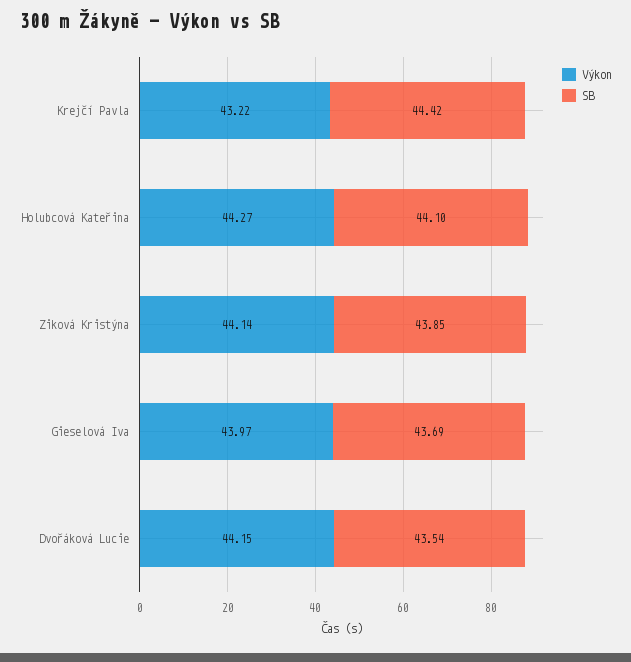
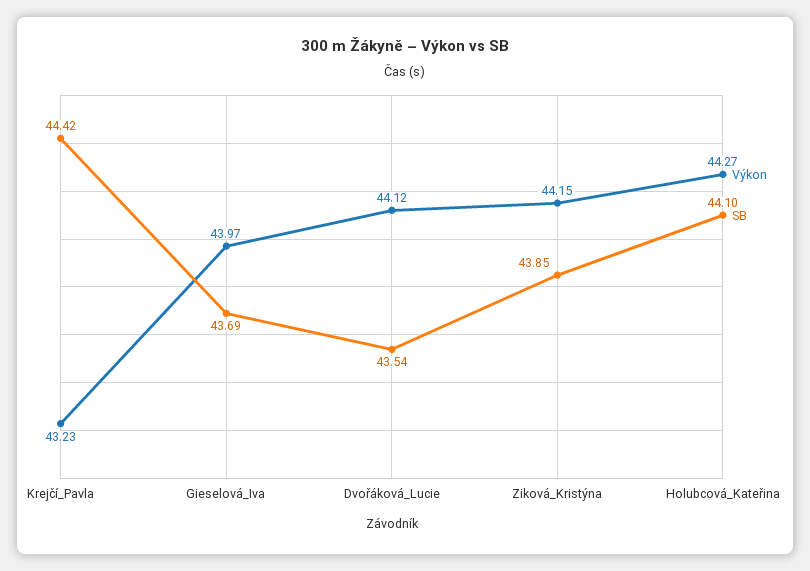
Výkon, Krejčí Pavla: 43.22 -> 43.23
Výkon, Ziková Kristýna: 44.14 -> 44.15
Výkon, Dvořáková Lucie: 44.15 -> 44.12

